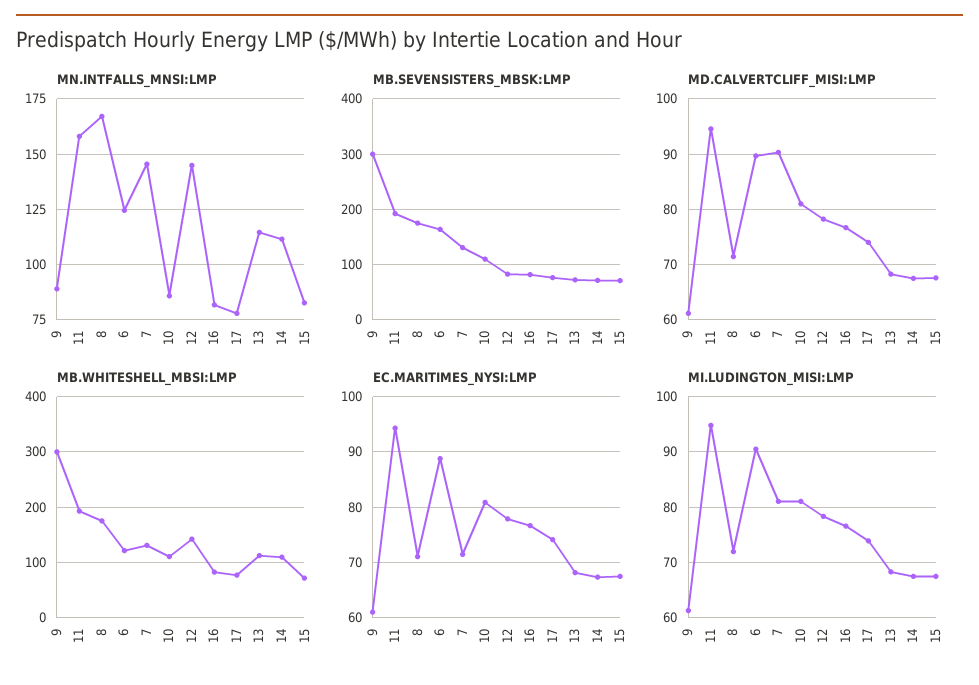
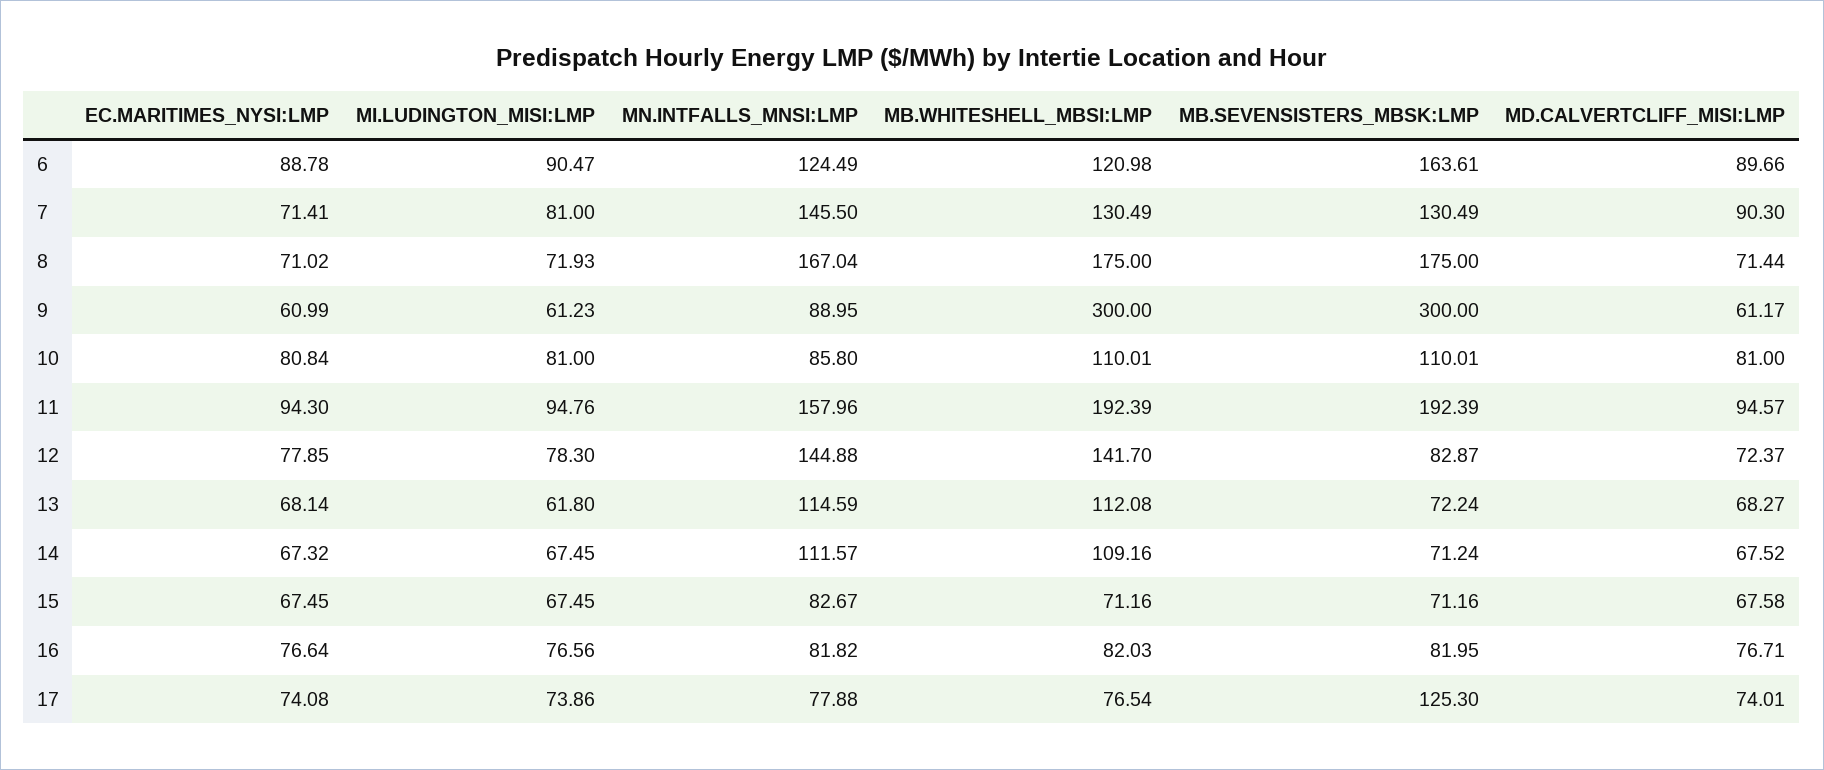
MB.SEVENSISTERS_MBSK:LMP, 17: 80 -> 125.3
MD.CALVERTCLIFF_MISI:LMP, 12: 78 -> 72.37
MI.LUDINGTON_MISI:LMP, 13: 68 -> 61.8

